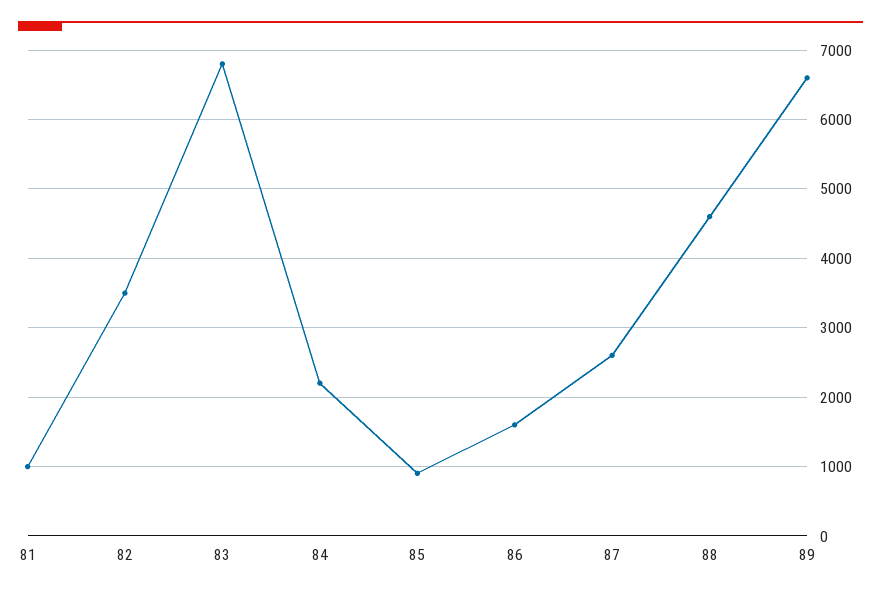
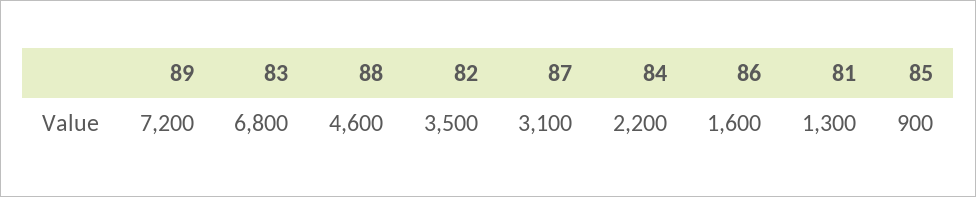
81: 1000 -> 1300
87: 2600 -> 3100
89: 6600 -> 7200

